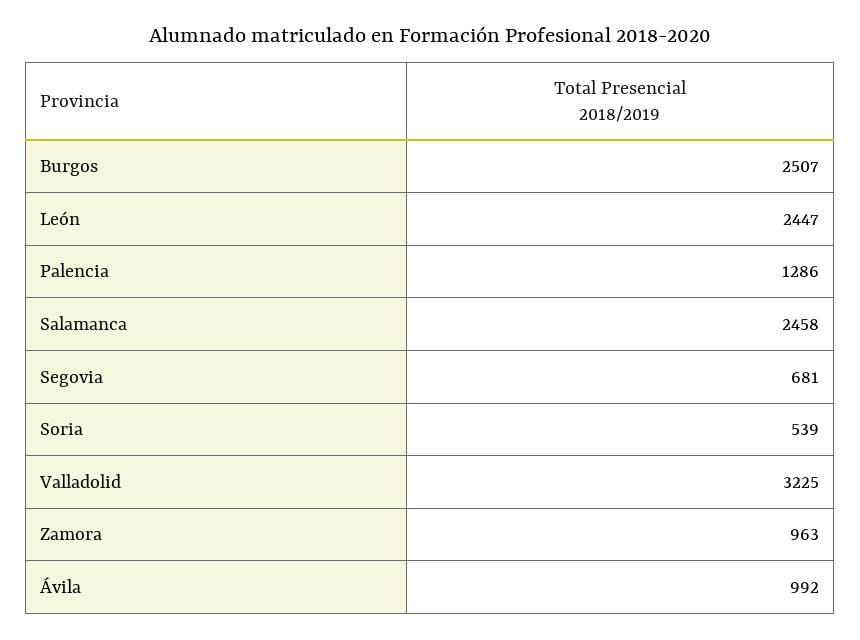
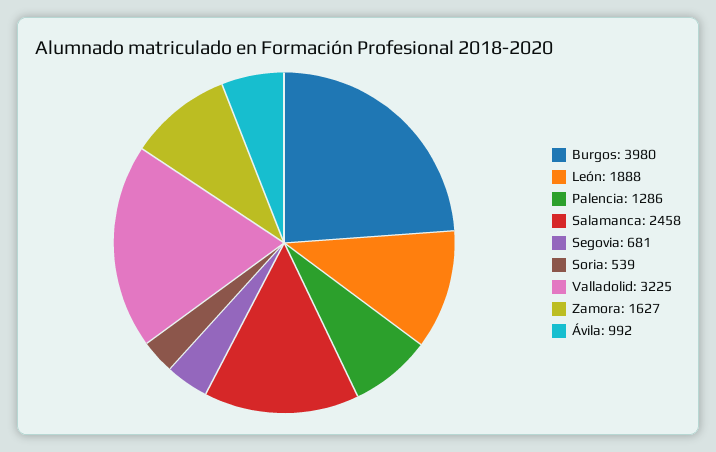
Burgos: 2507 -> 3980
León: 2447 -> 1888
Zamora: 963 -> 1627

